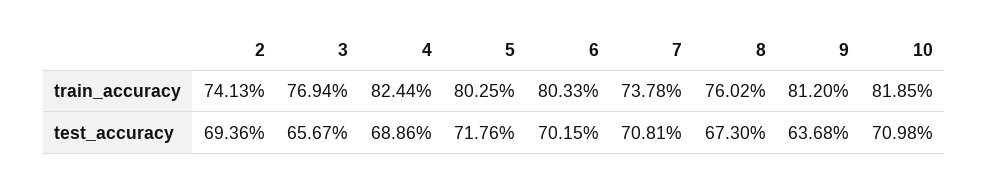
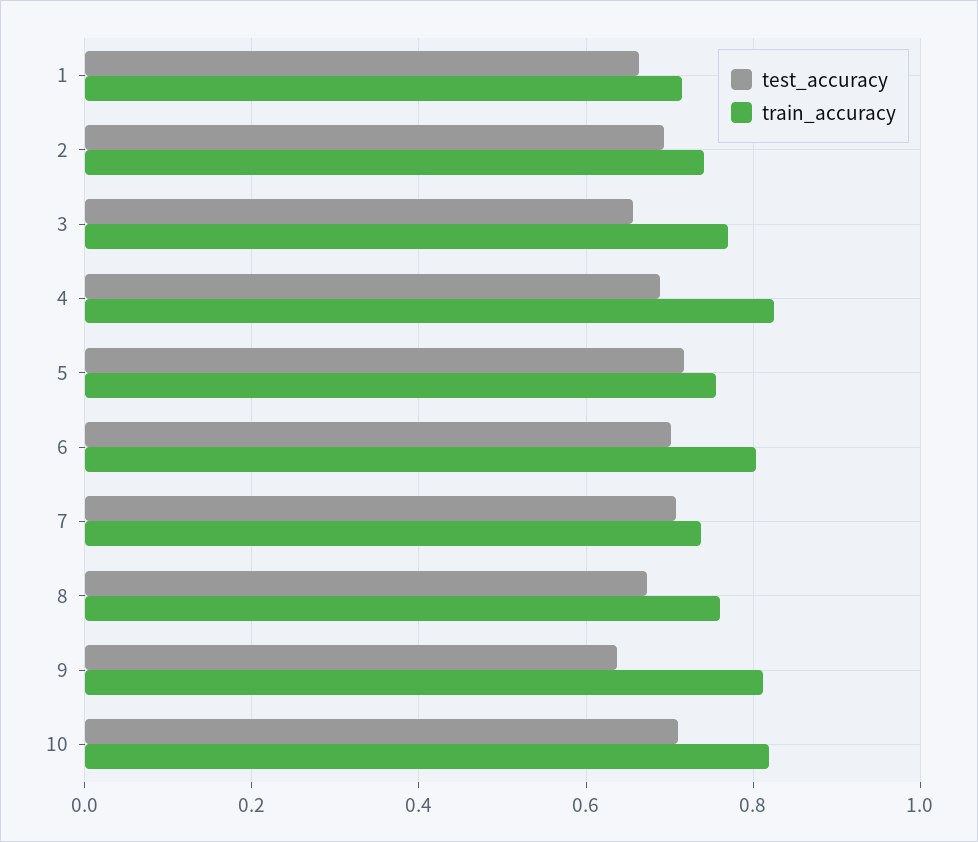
train_accuracy, 5: 0.8025 -> 0.76
test_accuracy, 1: none -> 0.66
train_accuracy, 1: none -> 0.72

